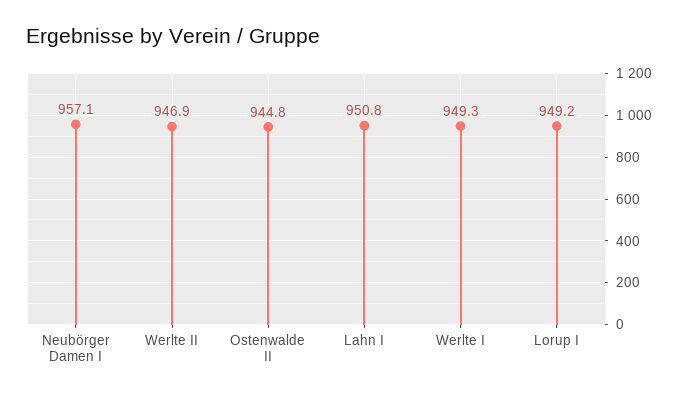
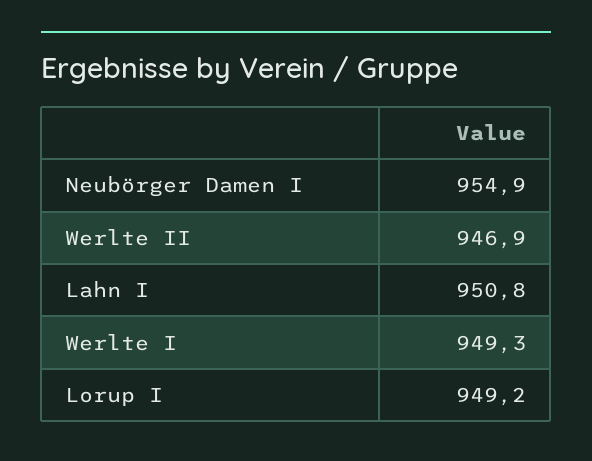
Neubörger Damen I: 957.1 -> 954.9
Ostenwalde II: 944.8 -> none

